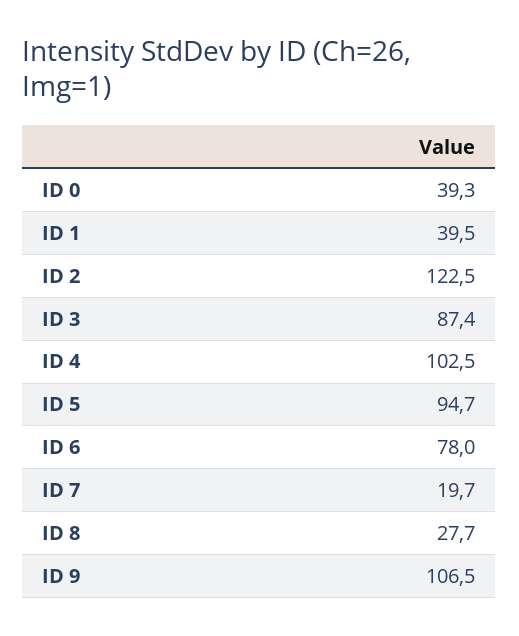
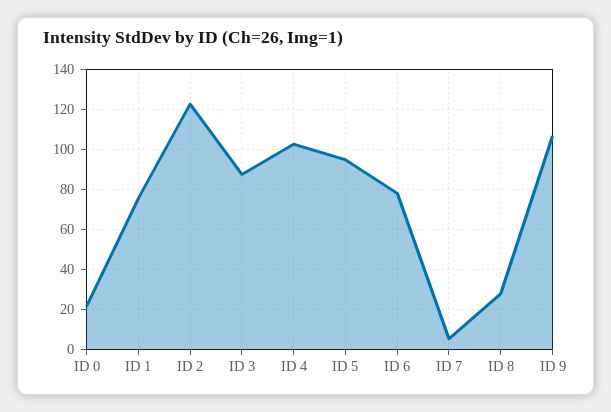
ID 0: 39.3 -> 20
ID 1: 39.5 -> 75
ID 7: 19.7 -> 5

